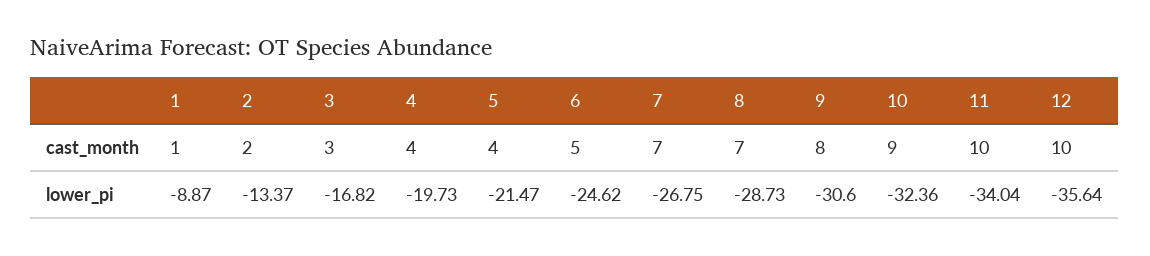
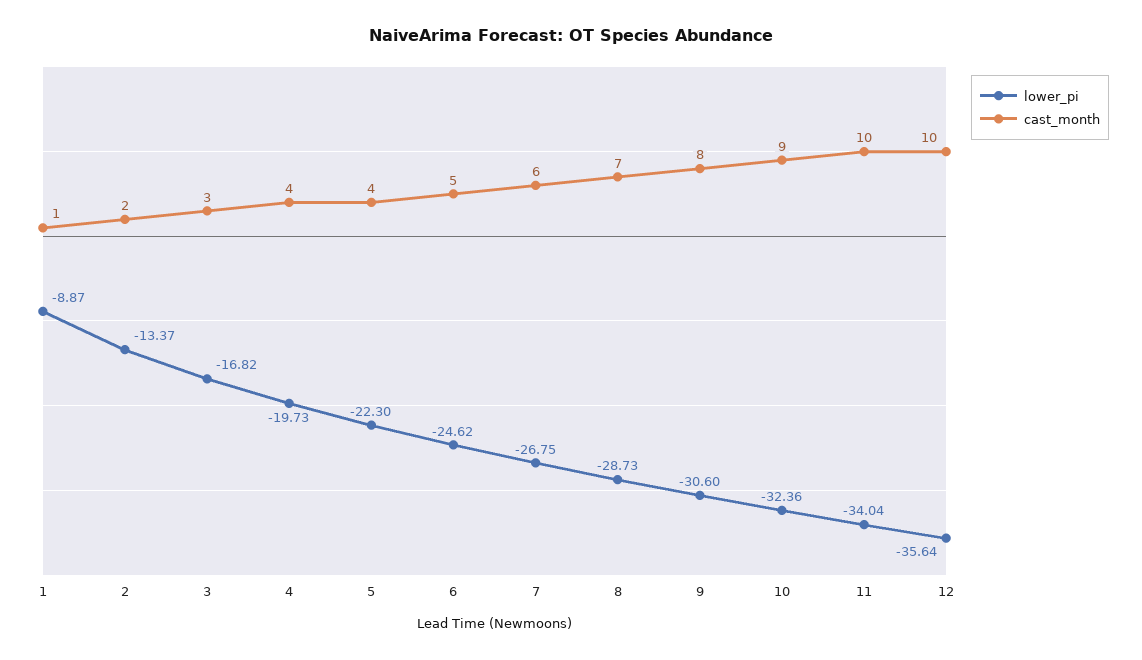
cast_month, 7: 7 -> 6
lower_pi, 5: -21.47 -> -22.3

